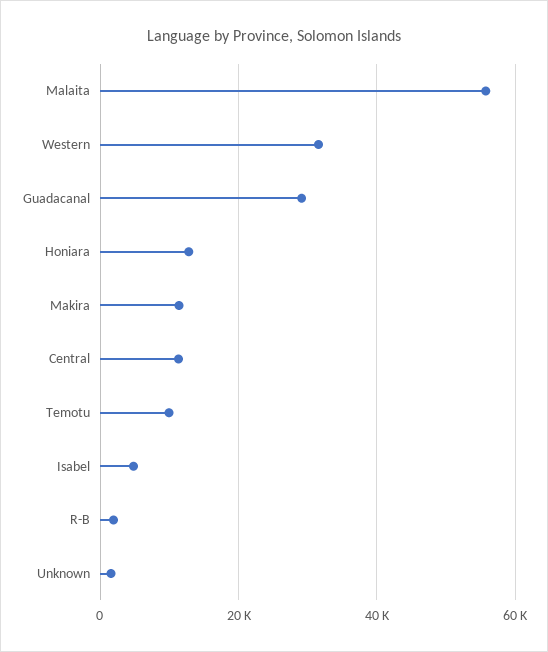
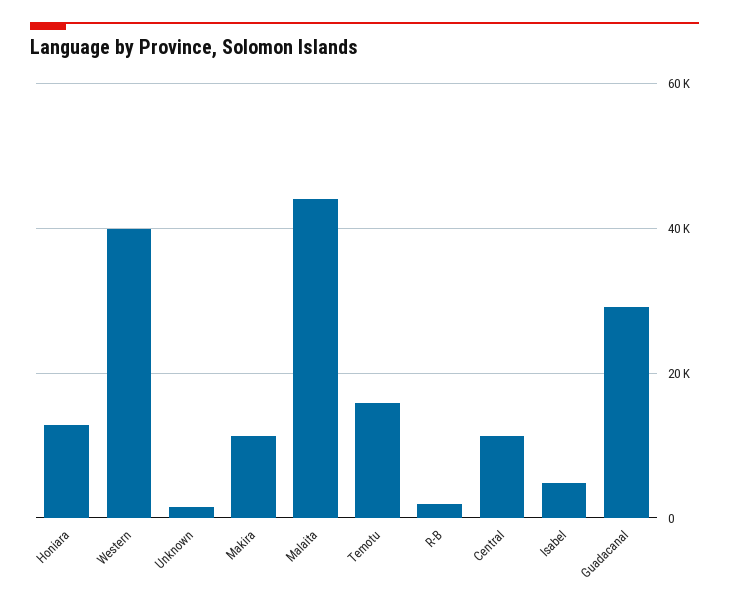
Malaita: 56000 -> 44000
Western: 32000 -> 40000
Temotu: 10000 -> 16000

